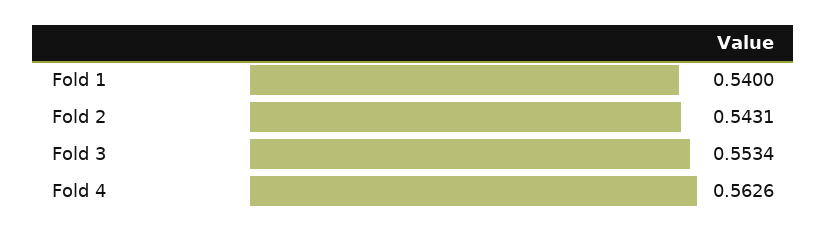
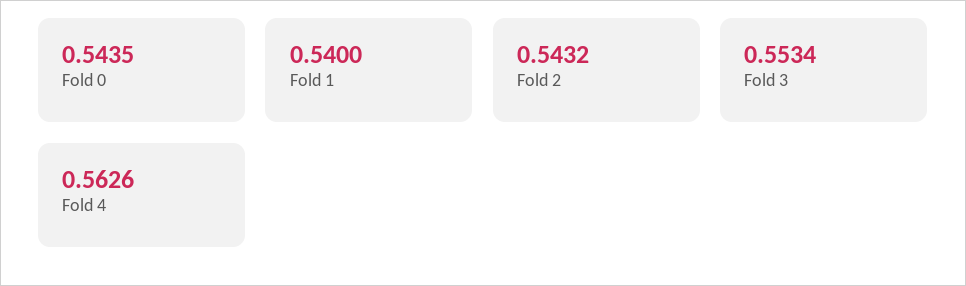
Fold 2: 0.5431 -> 0.5432
Fold 0: none -> 0.5435

